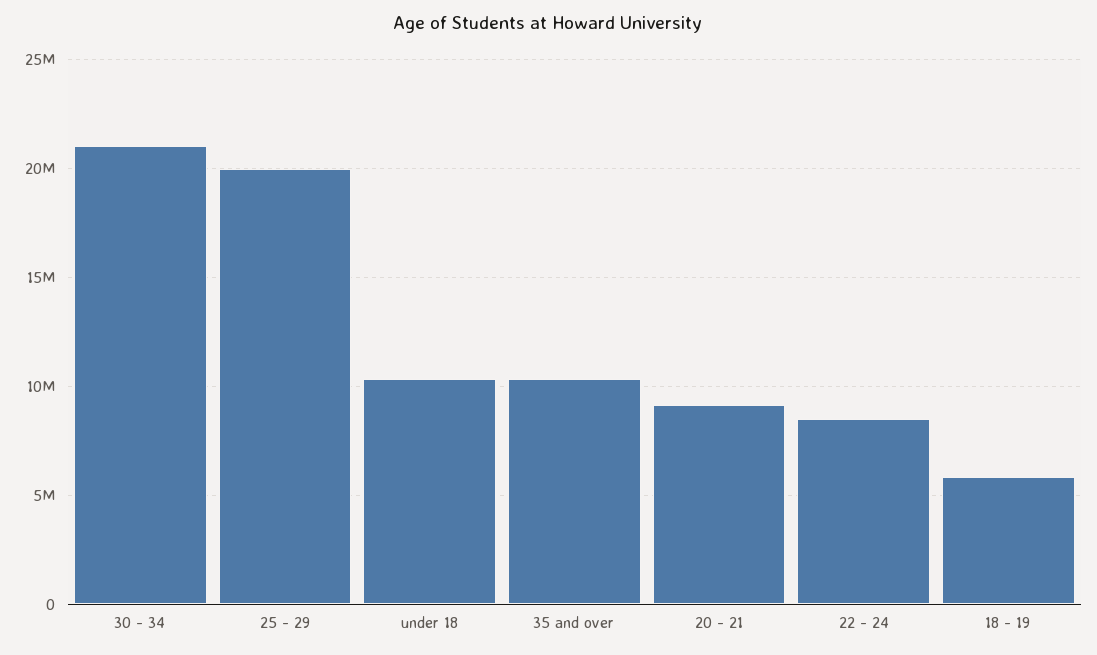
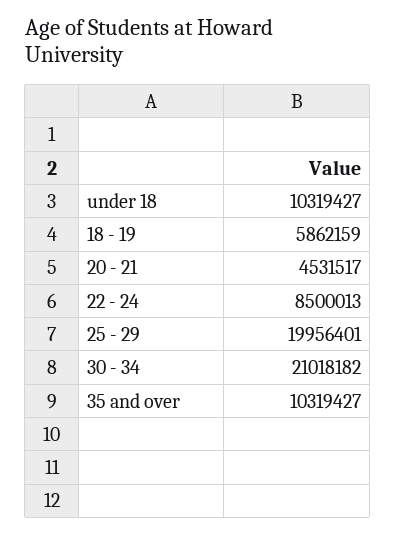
20 - 21: 9000000 -> 4531517

